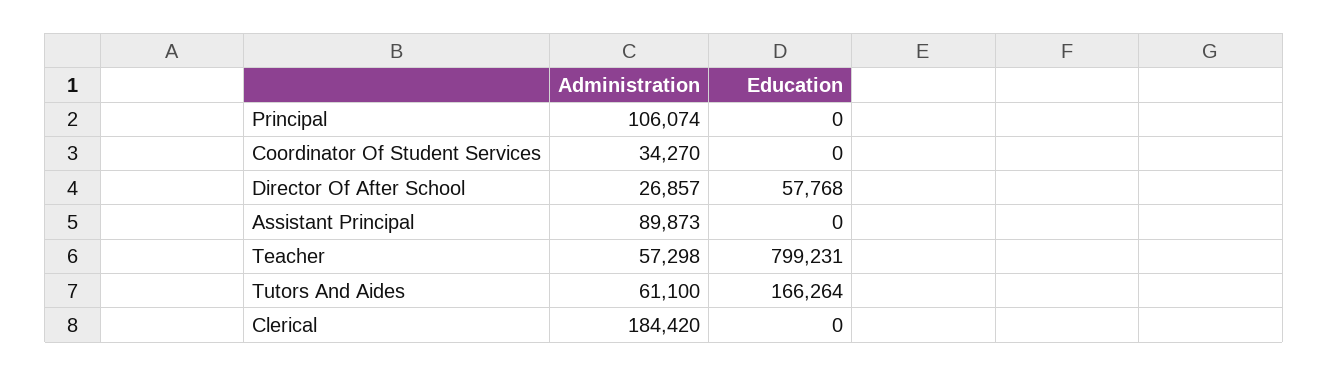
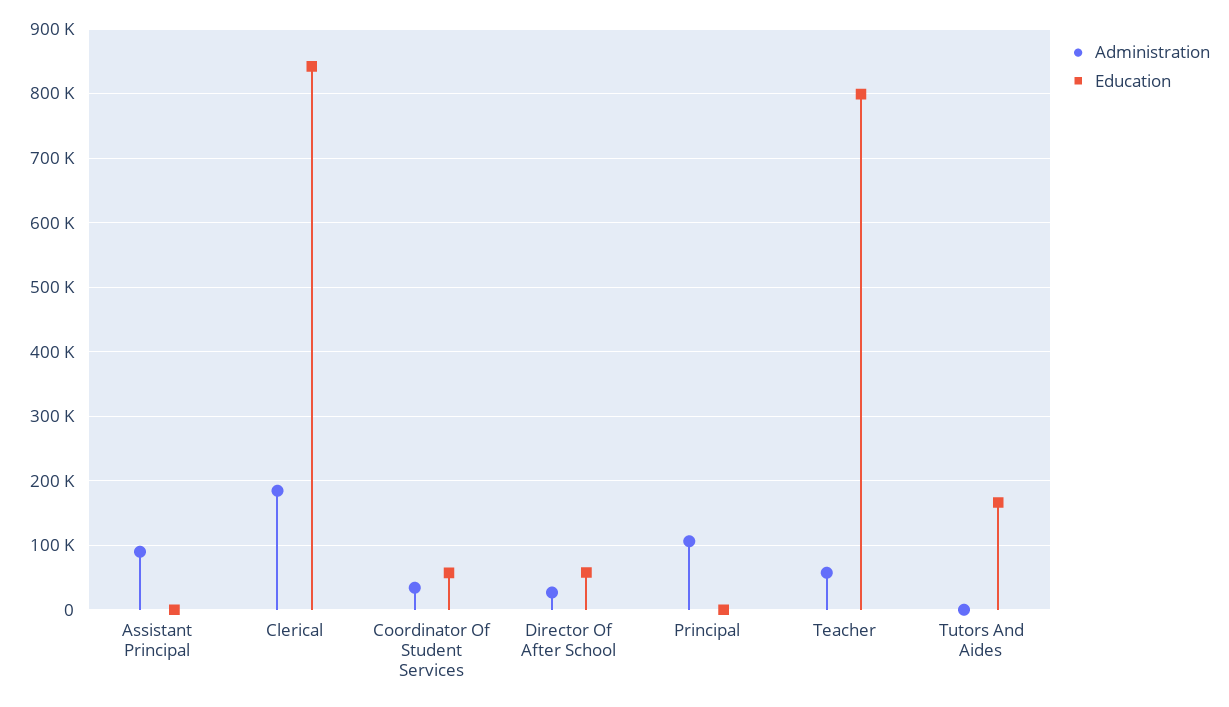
Education, Coordinator Of Student Services: 0 -> 60000
Administration, Tutors And Aides: 61100 -> 0
Education, Clerical: 0 -> 840000

